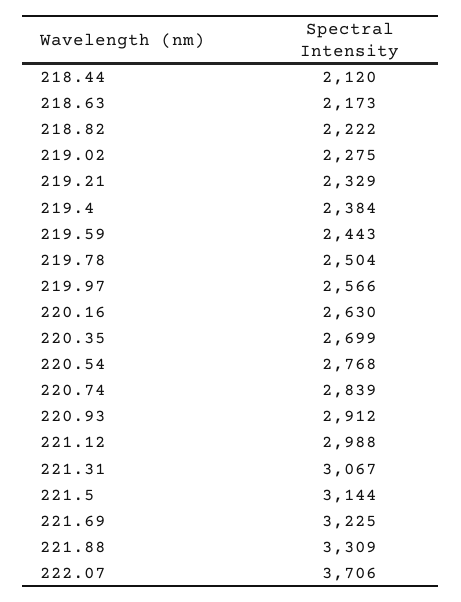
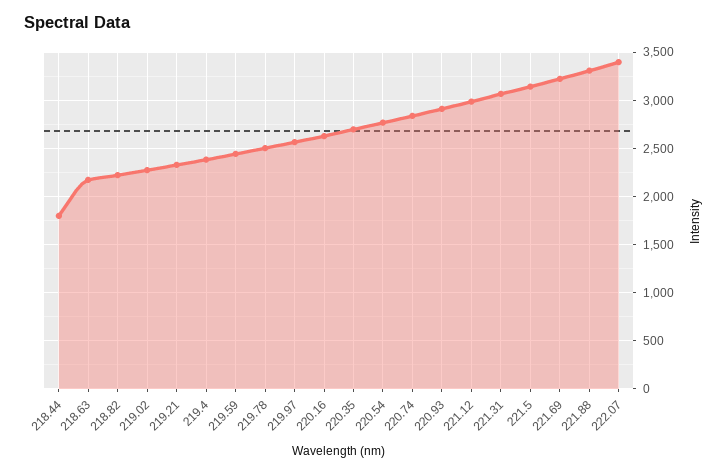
218.44: 2120 -> 1800
222.07: 3706 -> 3400

